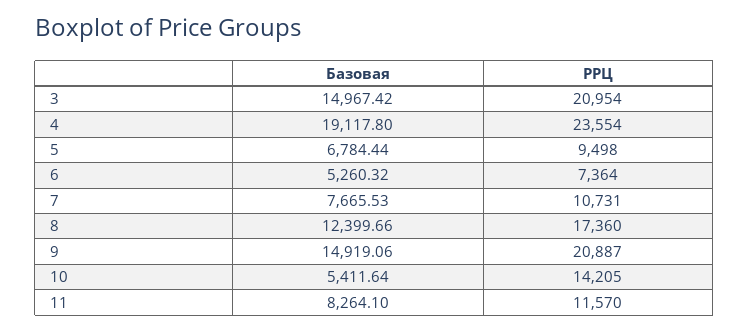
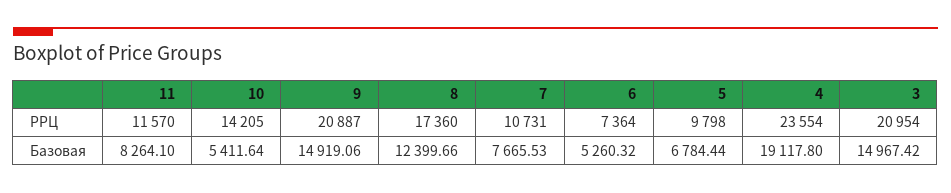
РРЦ, 5: 9498 -> 9798

